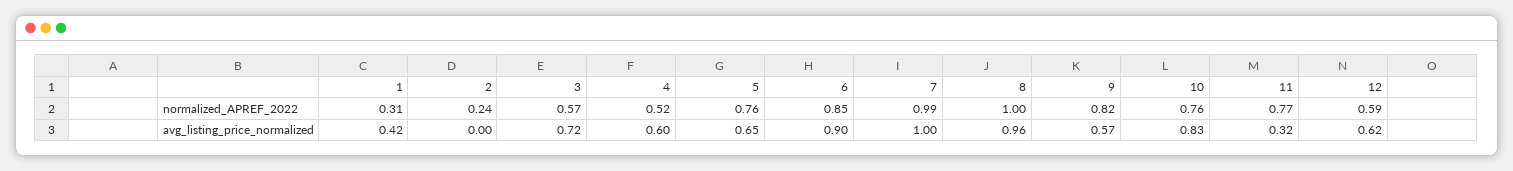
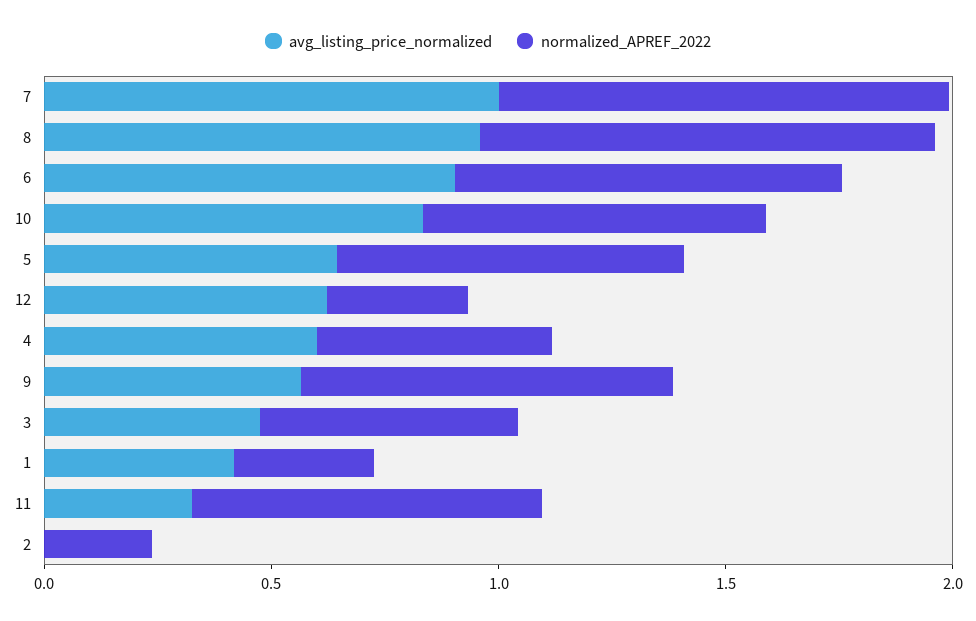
normalized_APREF_2022, 12: 0.59 -> 0.3
avg_listing_price_normalized, 3: 0.72 -> 0.5

